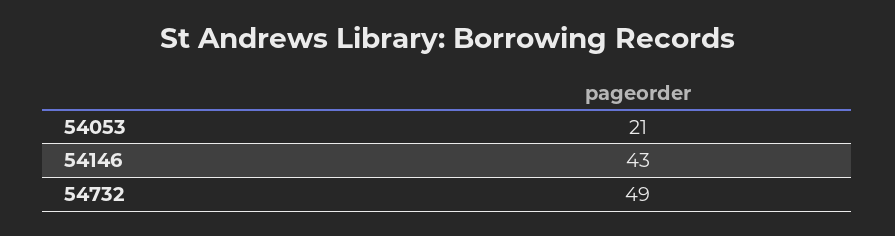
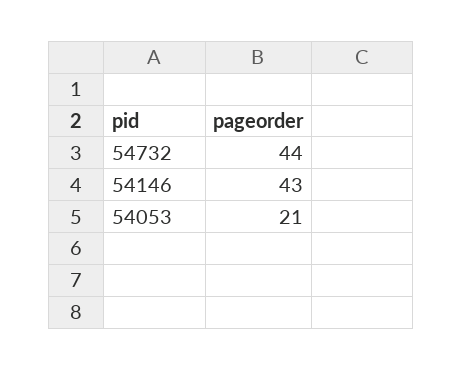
54732: 49 -> 44

